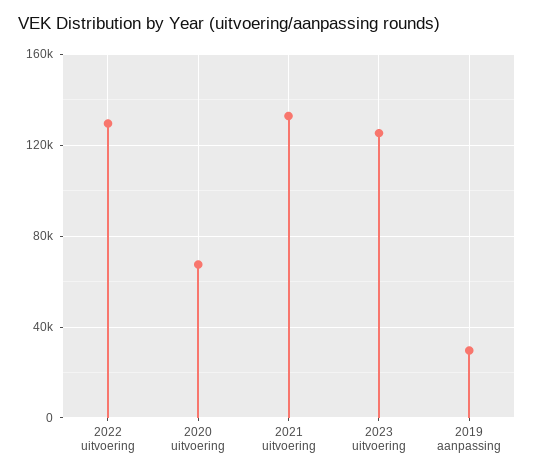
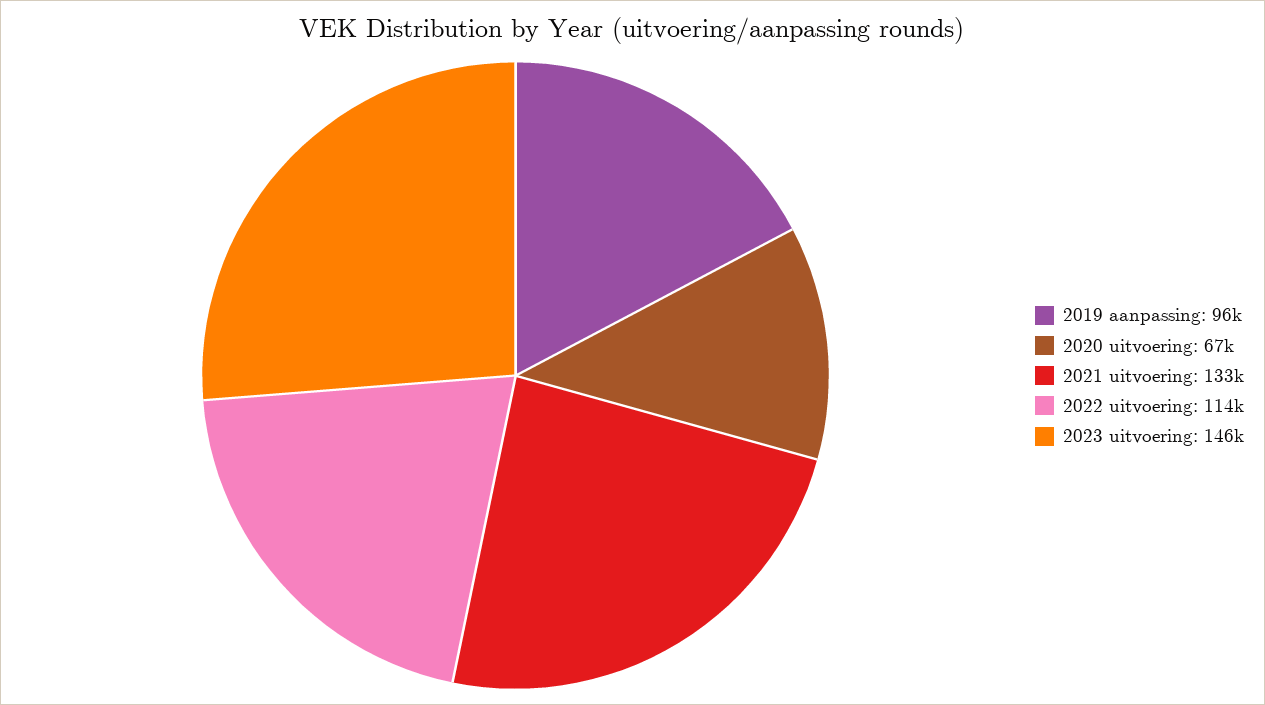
2022 uitvoering: 130000 -> 114000
2023 uitvoering: 125000 -> 146000
2019 aanpassing: 30000 -> 96000

